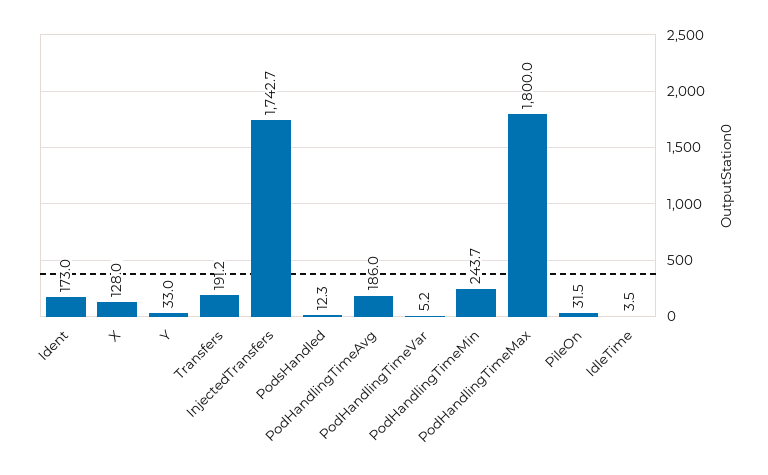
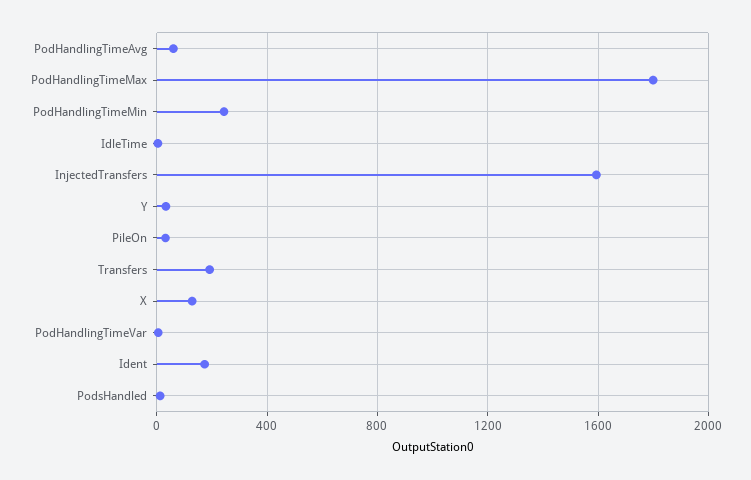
InjectedTransfers: 1742.7 -> 1600
PodHandlingTimeAvg: 186 -> 50

